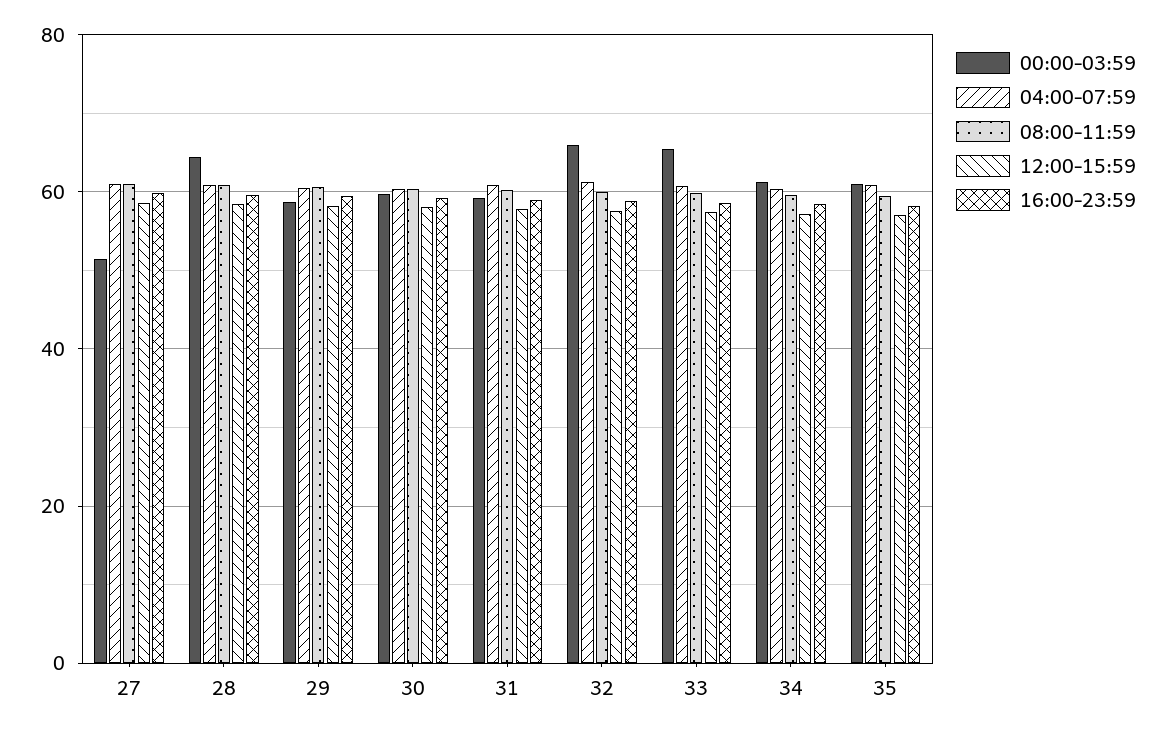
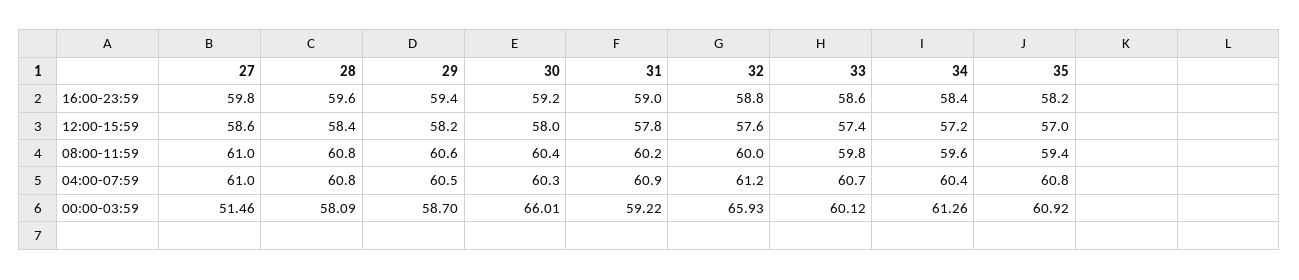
00:00-03:59, 28: 64 -> 58.09
00:00-03:59, 30: 60 -> 66.01
00:00-03:59, 33: 66 -> 60.12

